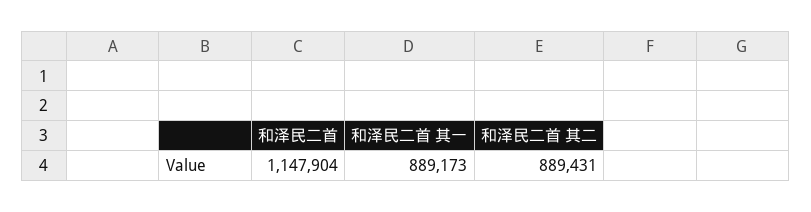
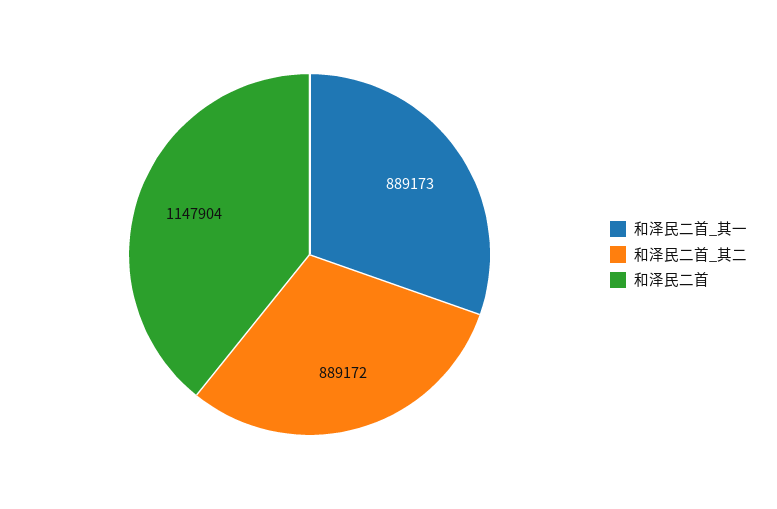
和泽民二首 其二: 889431 -> 889172

